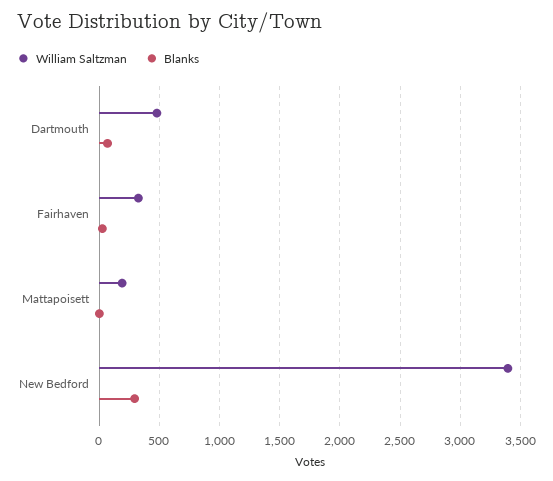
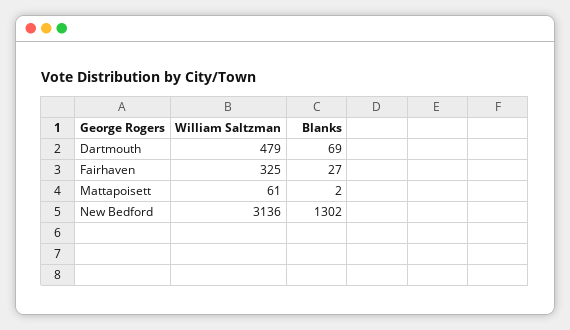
William Saltzman, Mattapoisett: 200 -> 61
William Saltzman, New Bedford: 3400 -> 3136
Blanks, New Bedford: 300 -> 1302

